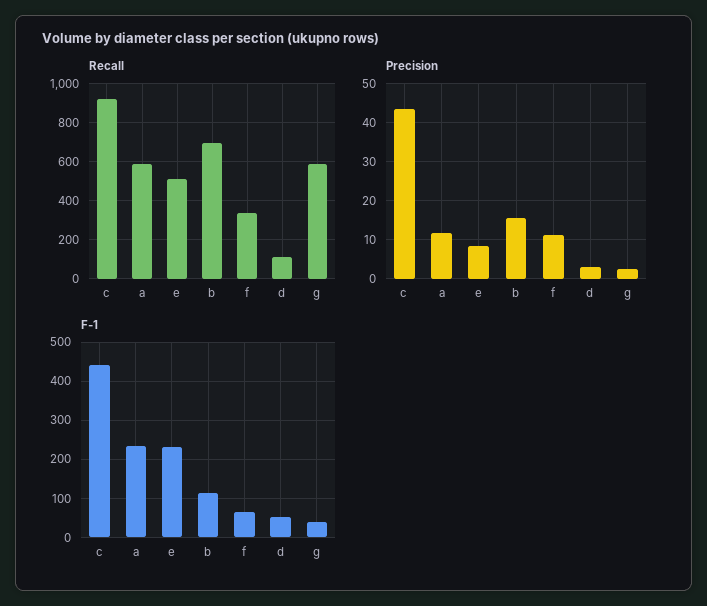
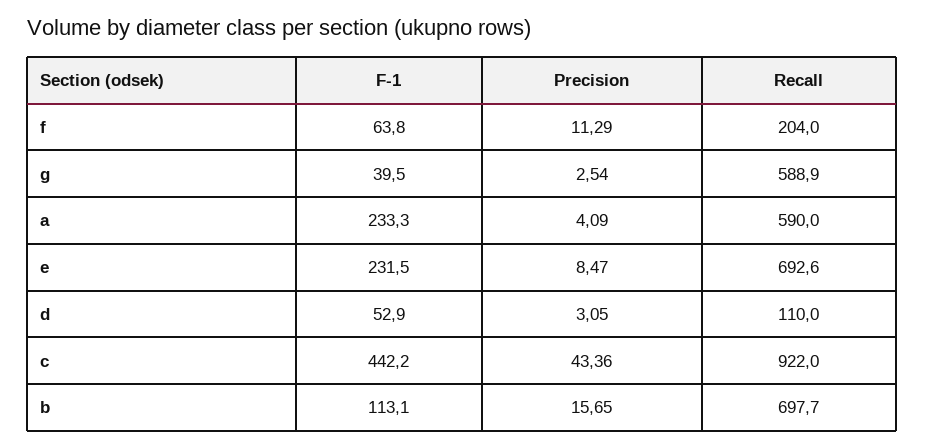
Recall, e: 500 -> 692.6
Recall, f: 350 -> 204
Precision, a: 12 -> 4.09

